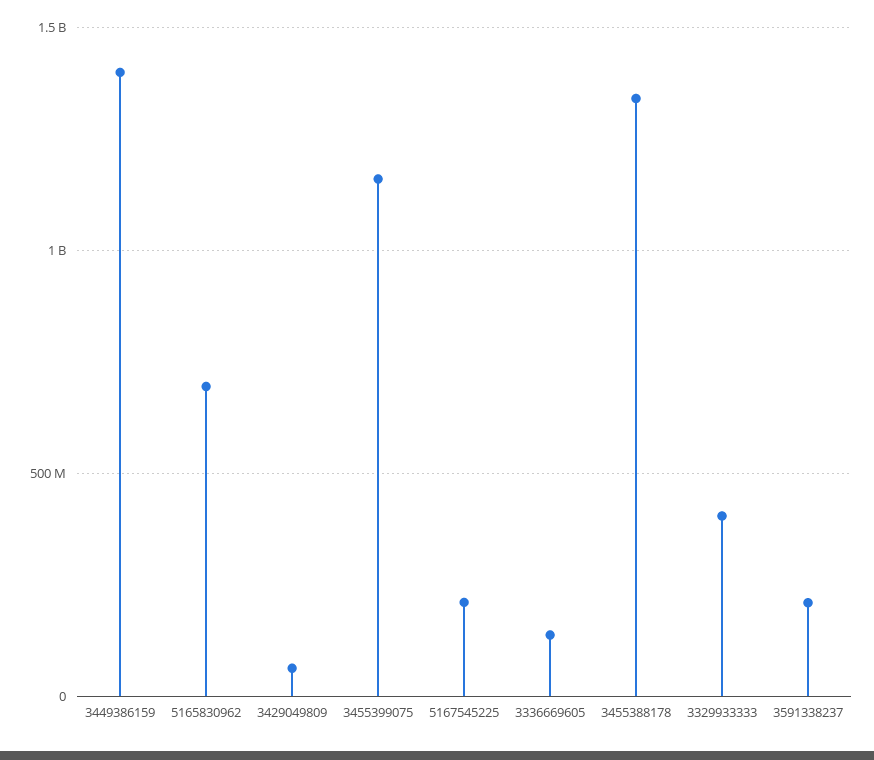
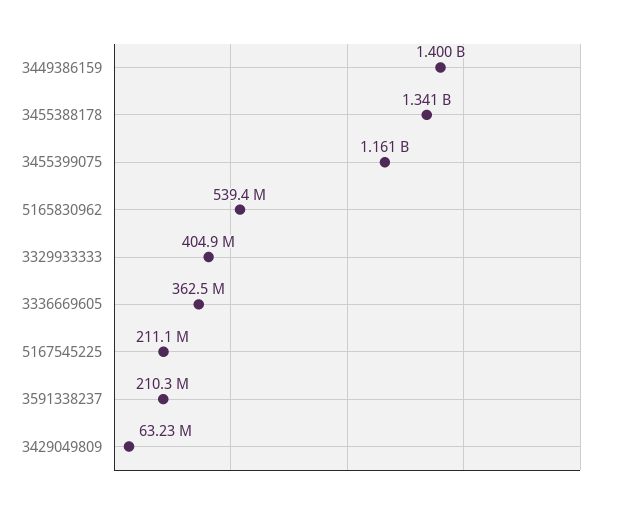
5165830962: 700000000 -> 539400000
3336669605: 150000000 -> 362500000

